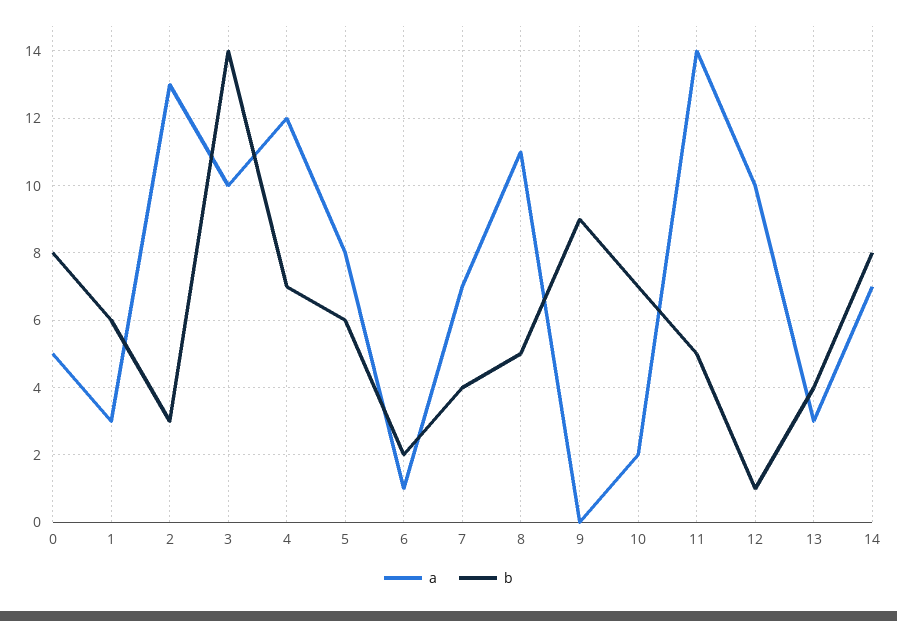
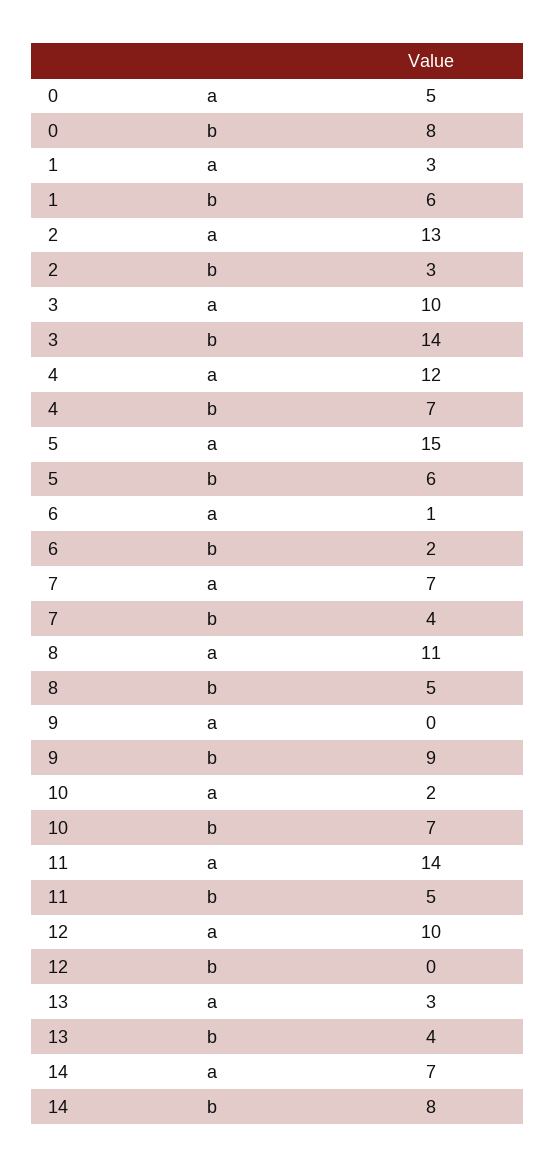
a, 5: 8 -> 15
b, 12: 1 -> 0

